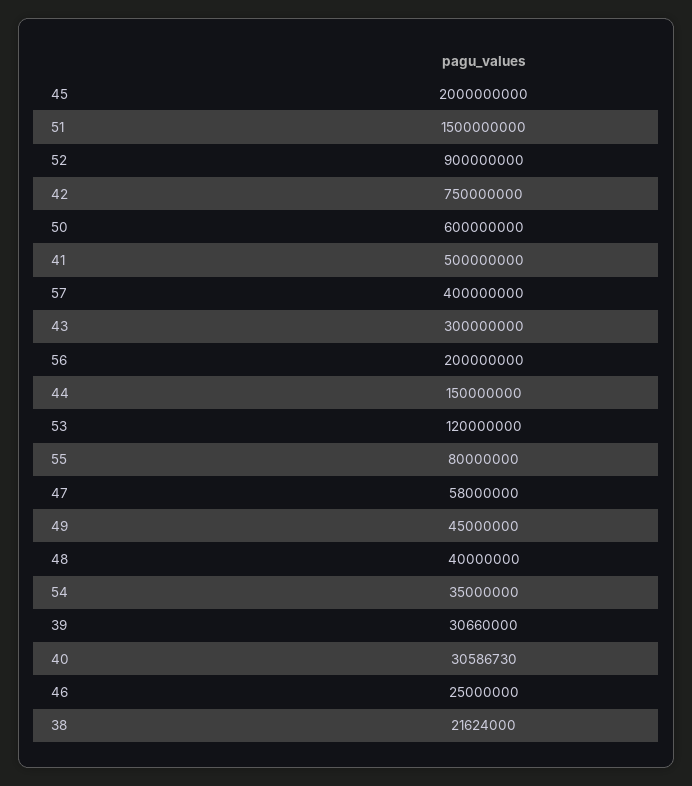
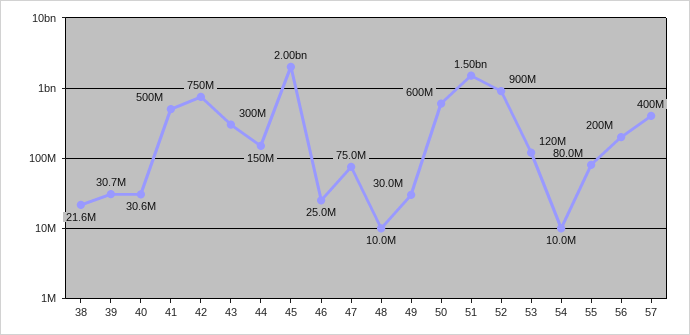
47: 58000000 -> 75000000
49: 45000000 -> 30000000
48: 40000000 -> 10000000
54: 35000000 -> 10000000

